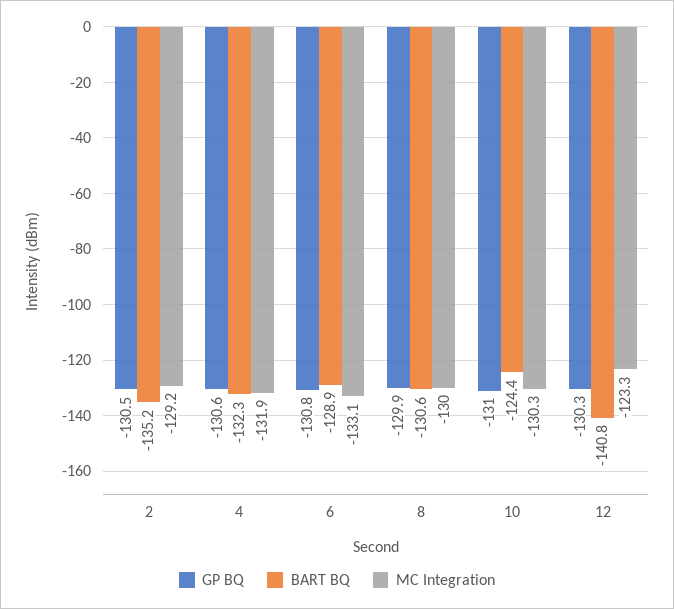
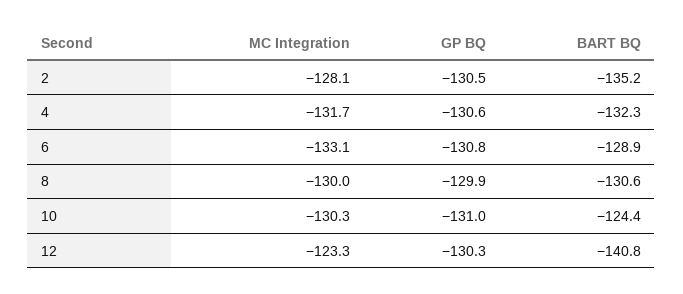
MC Integration, 2: -129.2 -> -128.1
MC Integration, 4: -131.9 -> -131.7

